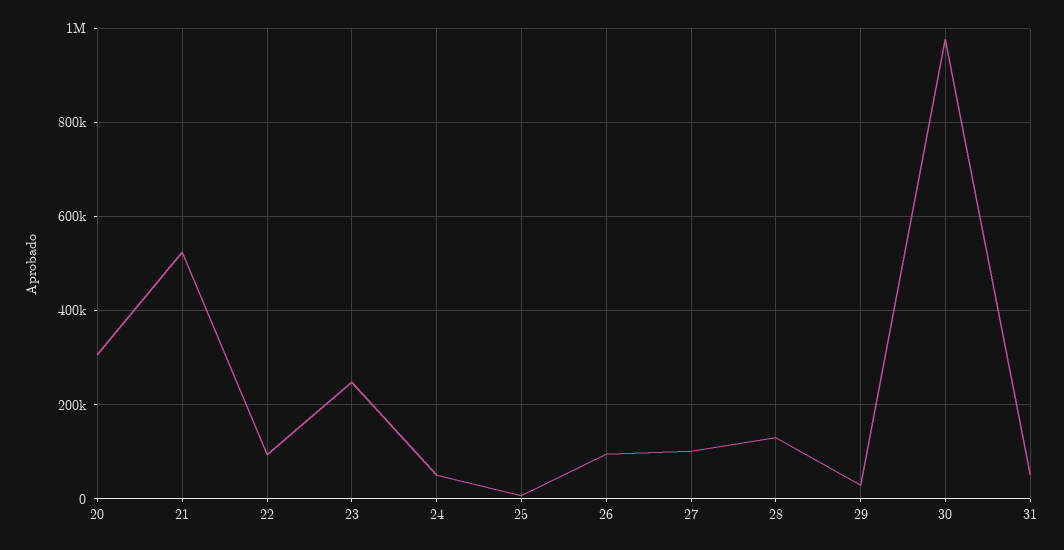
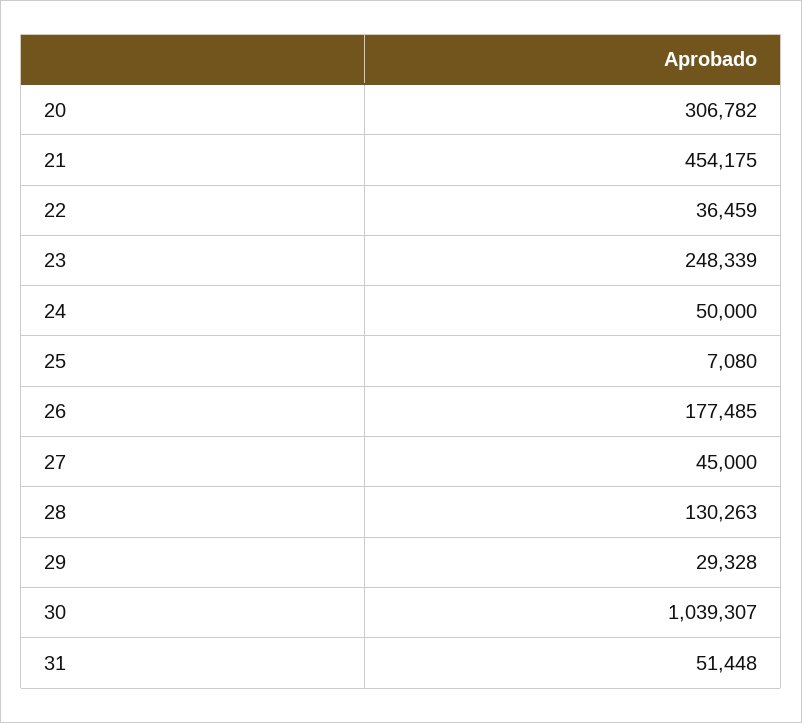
21: 520000 -> 454175
22: 100000 -> 36459
26: 100000 -> 177485
27: 100000 -> 45000
30: 980000 -> 1039307

